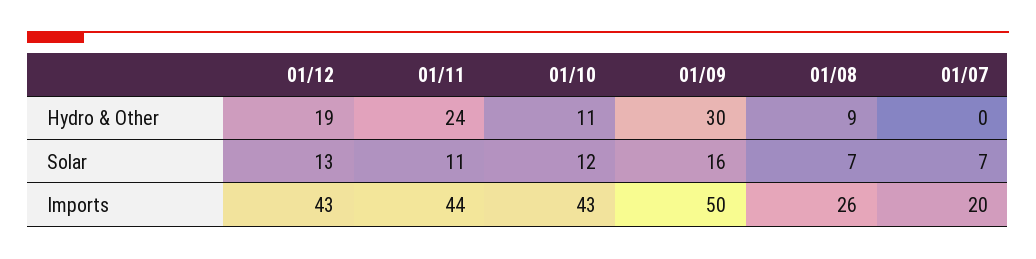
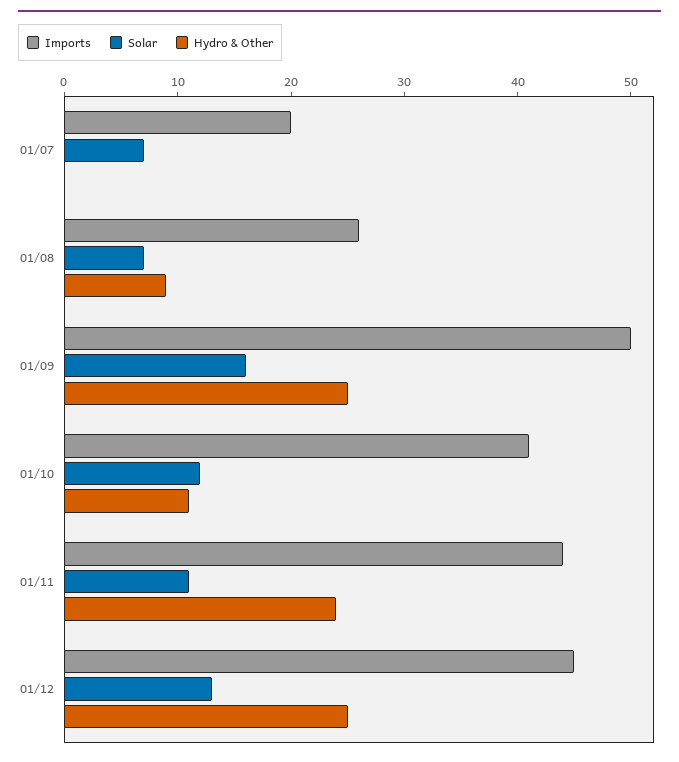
Hydro & Other, 01/12: 19 -> 25
Hydro & Other, 01/09: 30 -> 25
Imports, 01/12: 43 -> 45
Imports, 01/10: 43 -> 41

